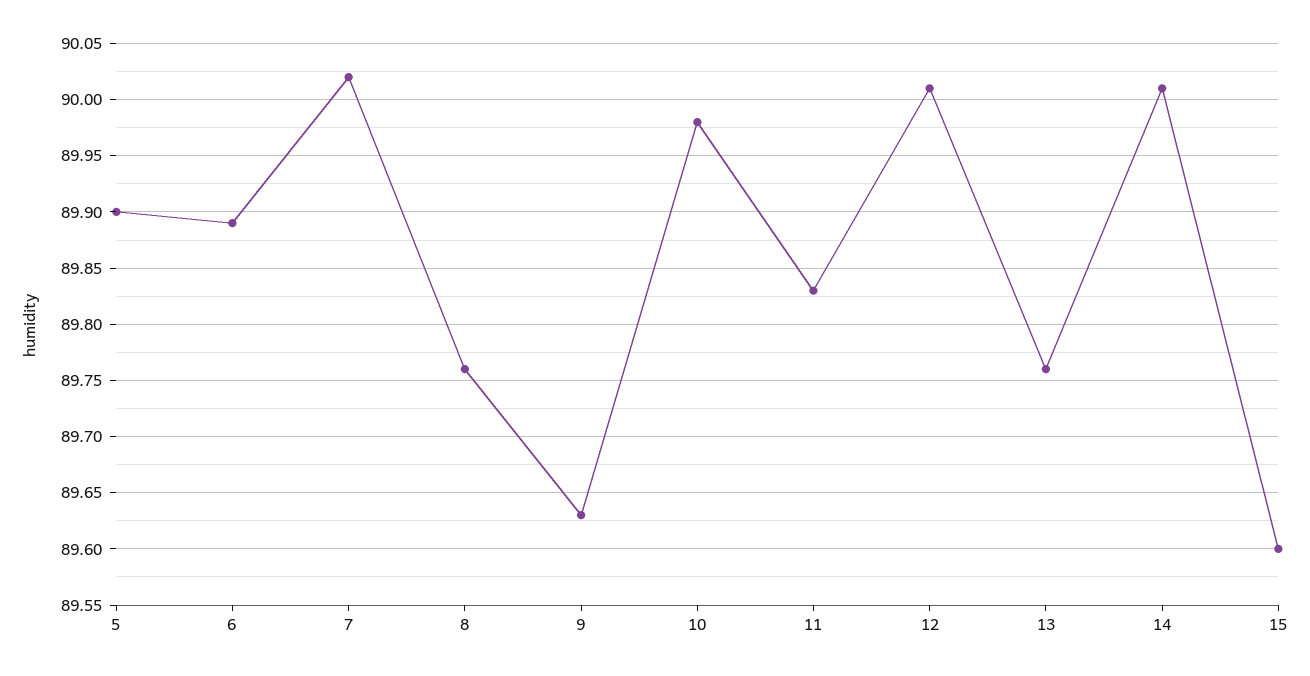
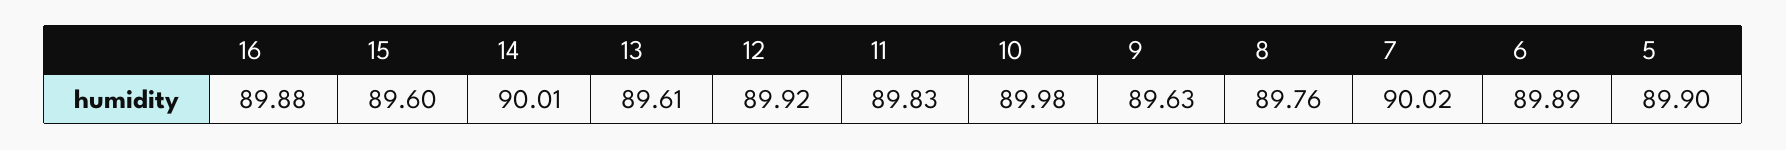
12: 90.01 -> 89.92
13: 89.76 -> 89.61
16: none -> 89.88

